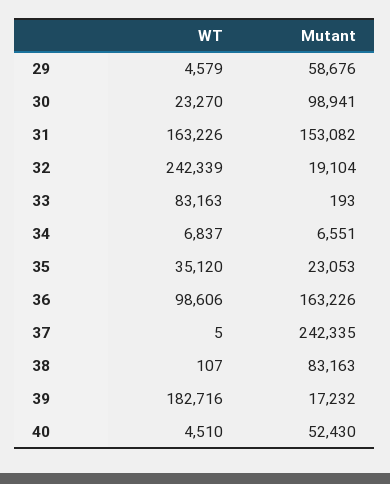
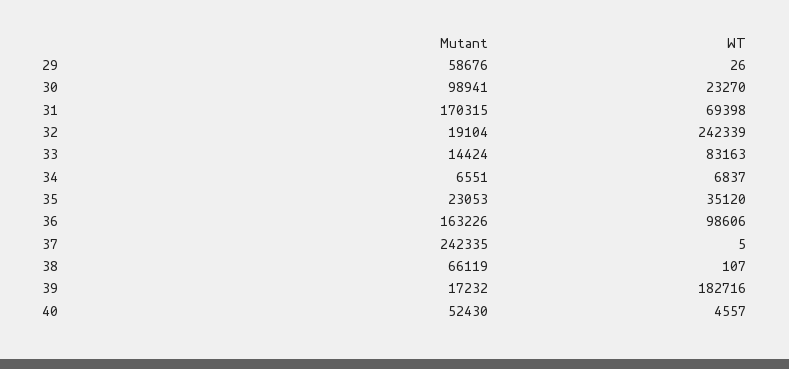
WT, 29: 4579 -> 26
WT, 31: 163226 -> 69398
Mutant, 31: 153082 -> 170315
Mutant, 33: 193 -> 14424
Mutant, 38: 83163 -> 66119
WT, 40: 4510 -> 4557

